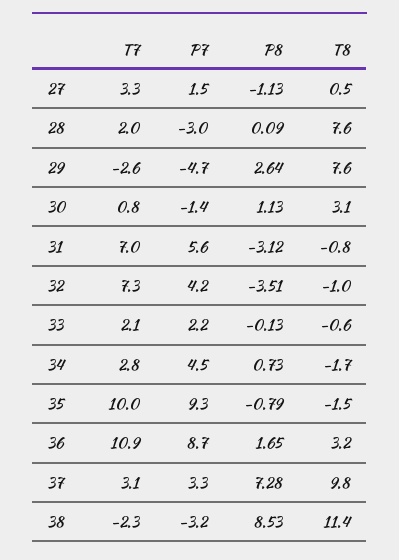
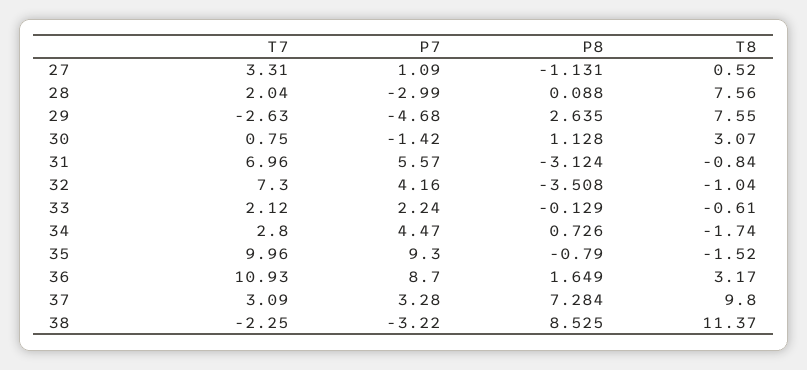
P7, 27: 1.5 -> 1.09

